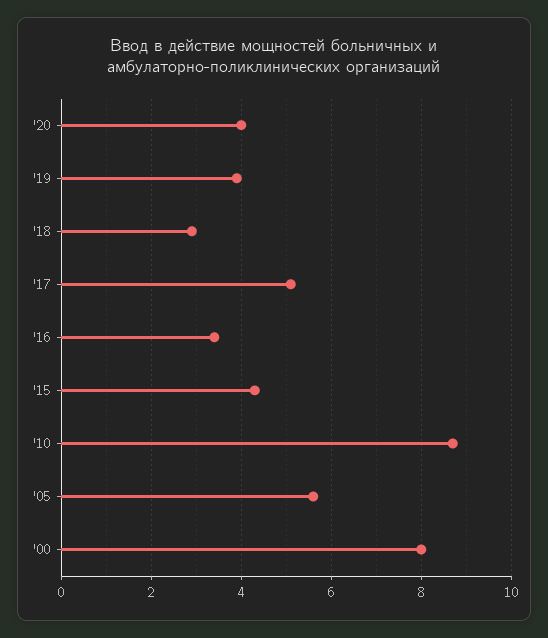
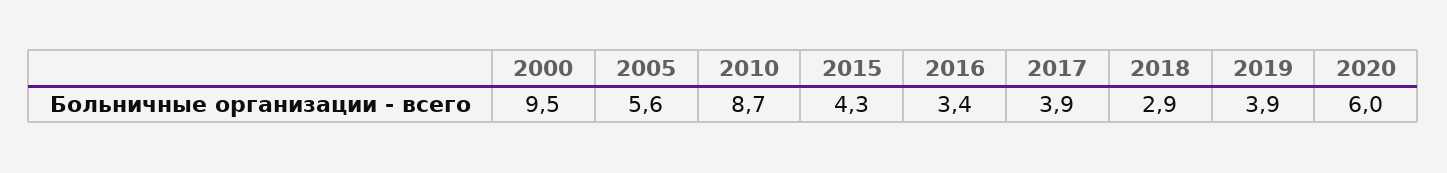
'20: 4 -> 6
'17: 5 -> 3.9
'00: 8 -> 9.5

